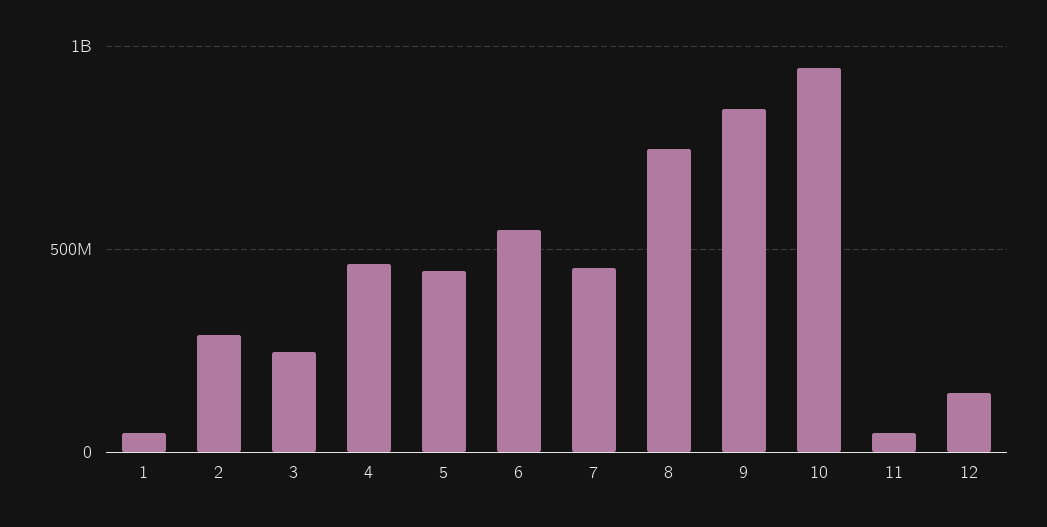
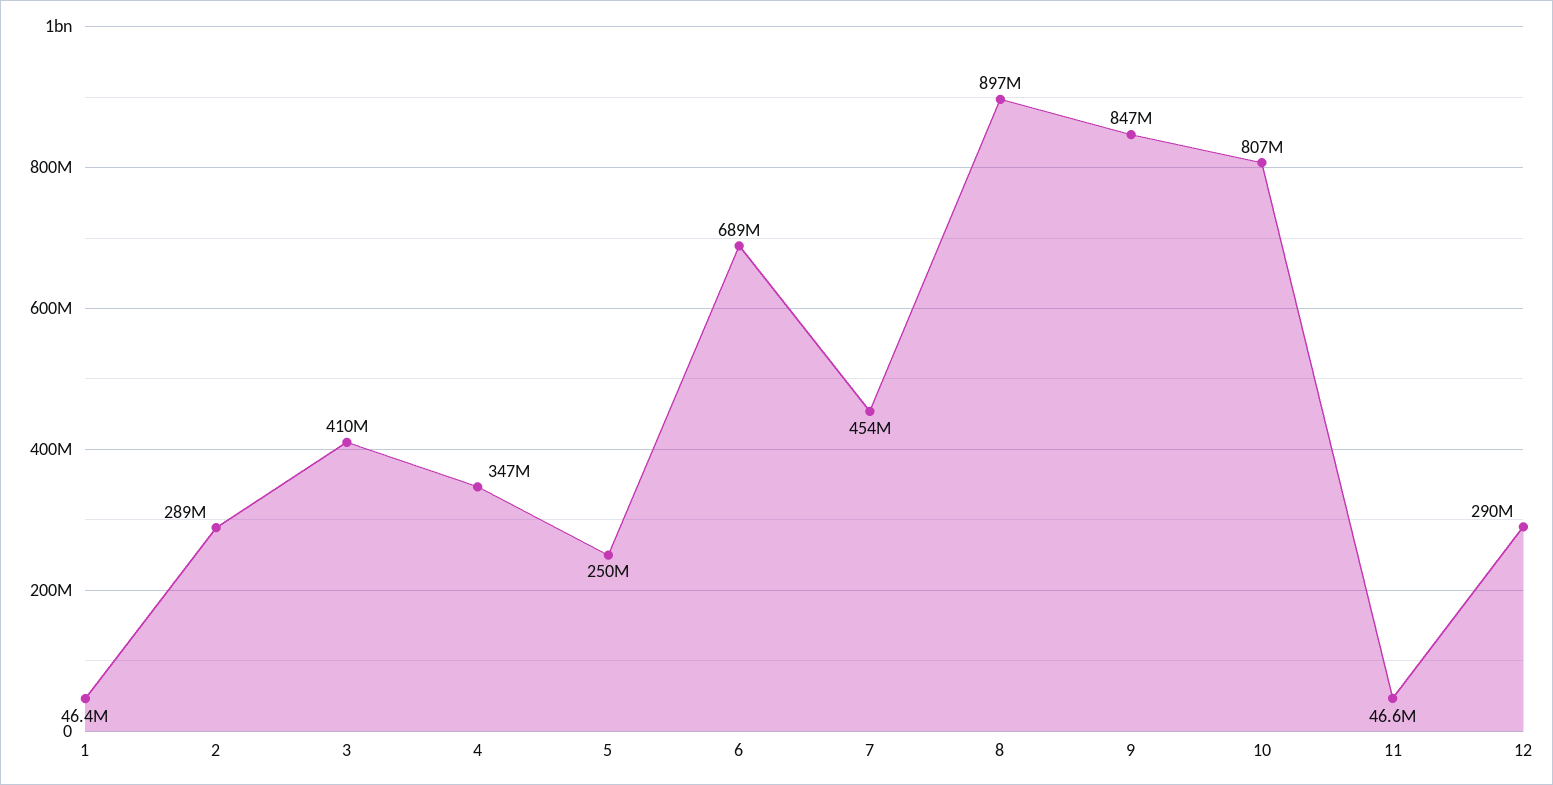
3: 250000000 -> 410000000
4: 450000000 -> 347000000
5: 450000000 -> 250000000
6: 550000000 -> 689000000
8: 750000000 -> 897000000
10: 950000000 -> 807000000
12: 150000000 -> 290000000

